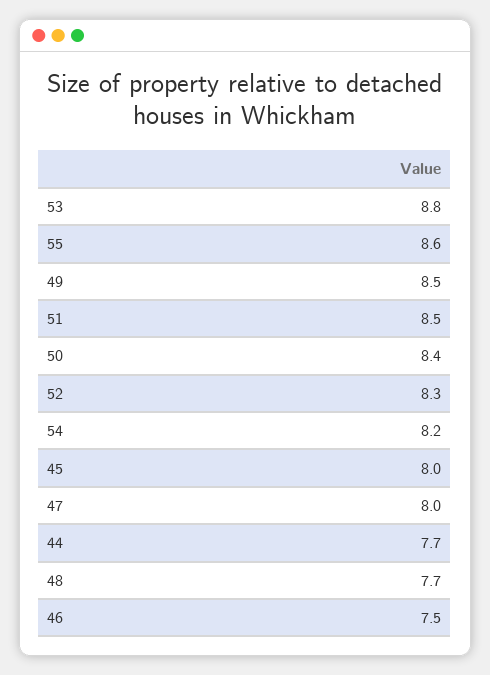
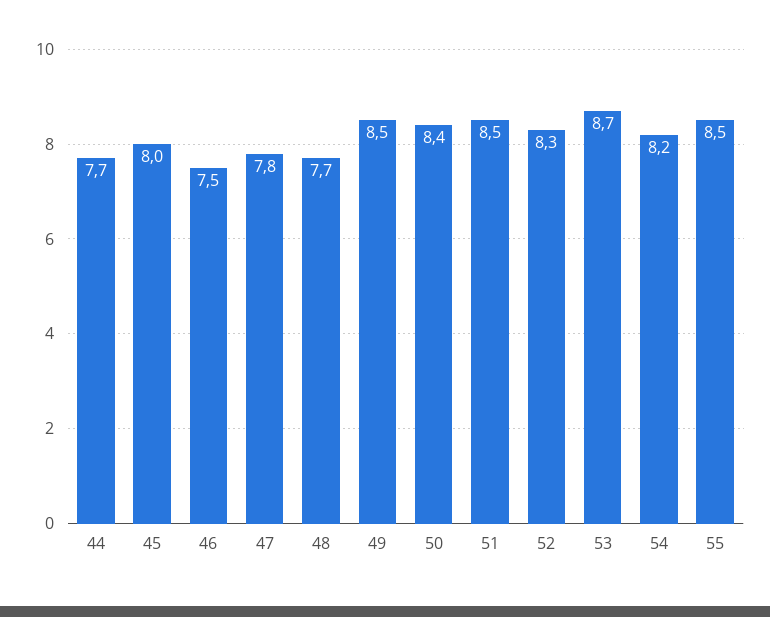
53: 8.8 -> 8.7
55: 8.6 -> 8.5
47: 8 -> 7.8

